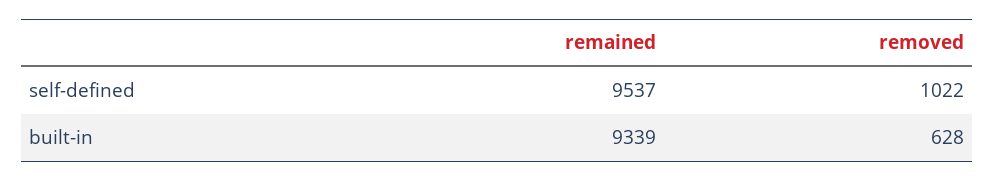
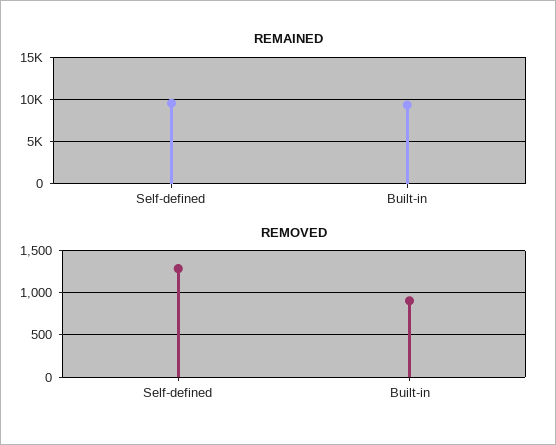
removed, self-defined: 1022 -> 1300
removed, built-in: 628 -> 900

